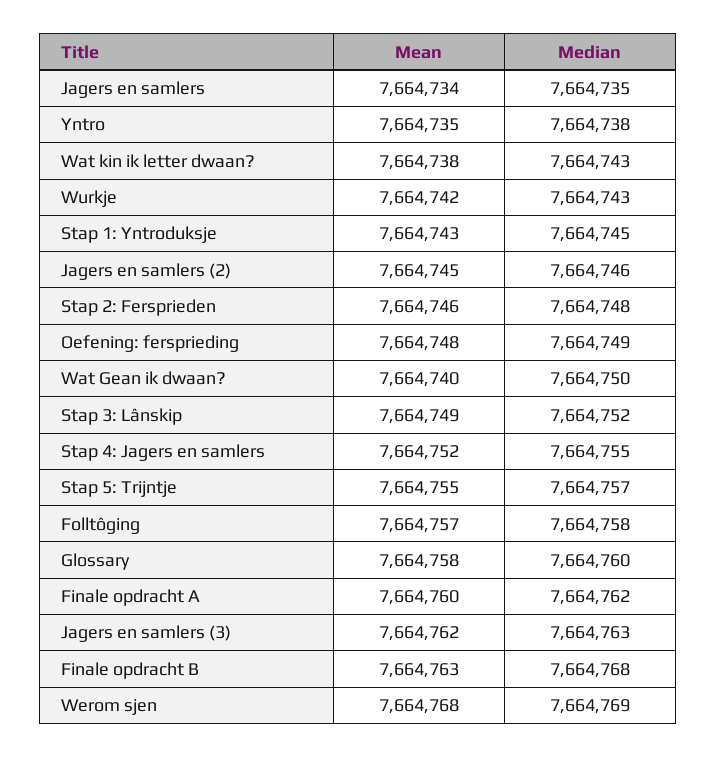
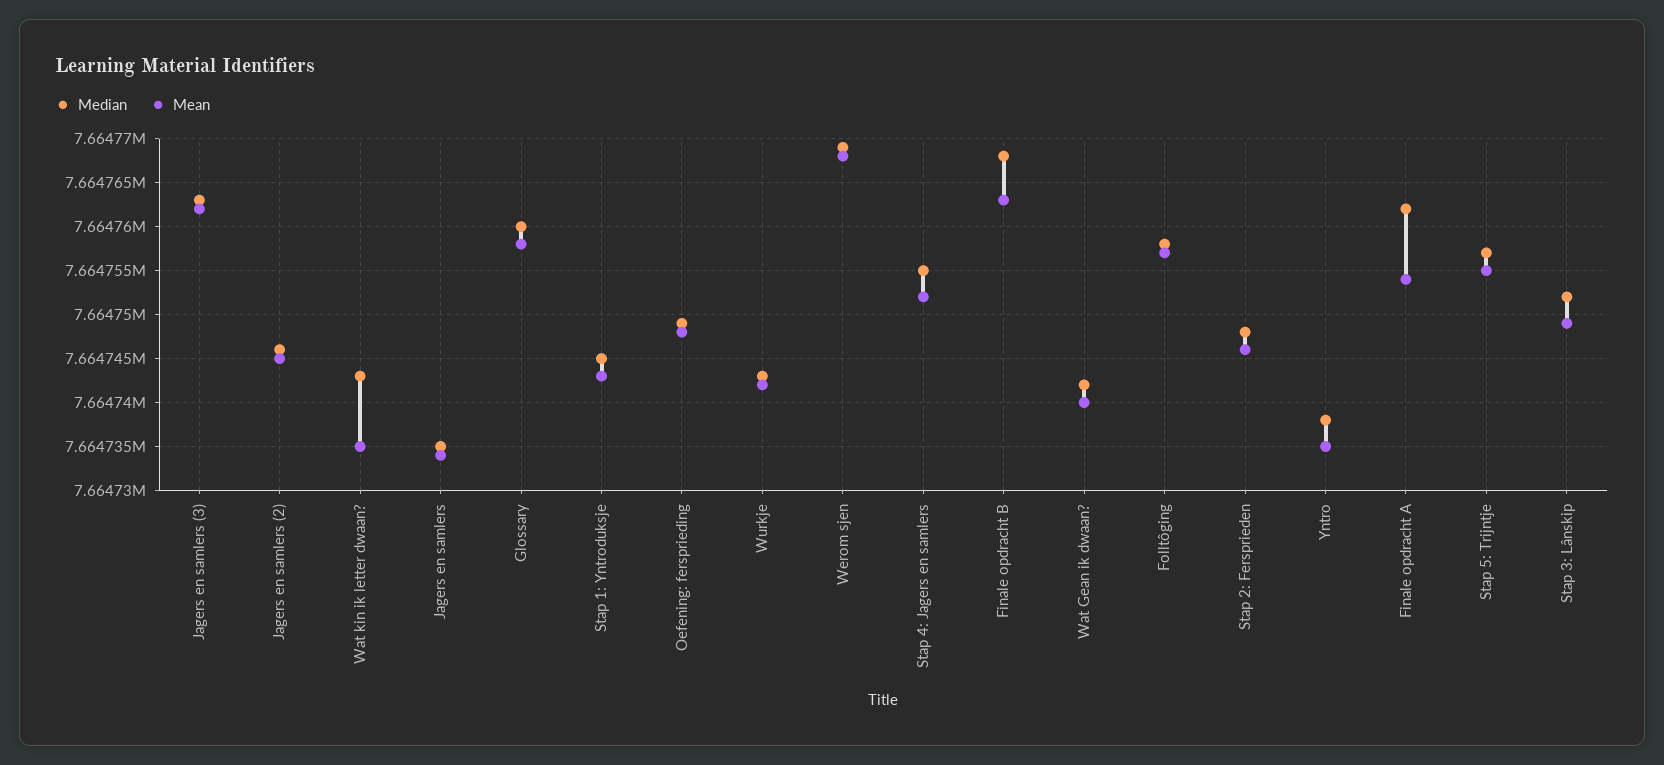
Mean, Wat kin ik letter dwaan?: 7664738 -> 7664735
Median, Wat Gean ik dwaan?: 7664750 -> 7664742
Mean, Finale opdracht A: 7664760 -> 7664754

